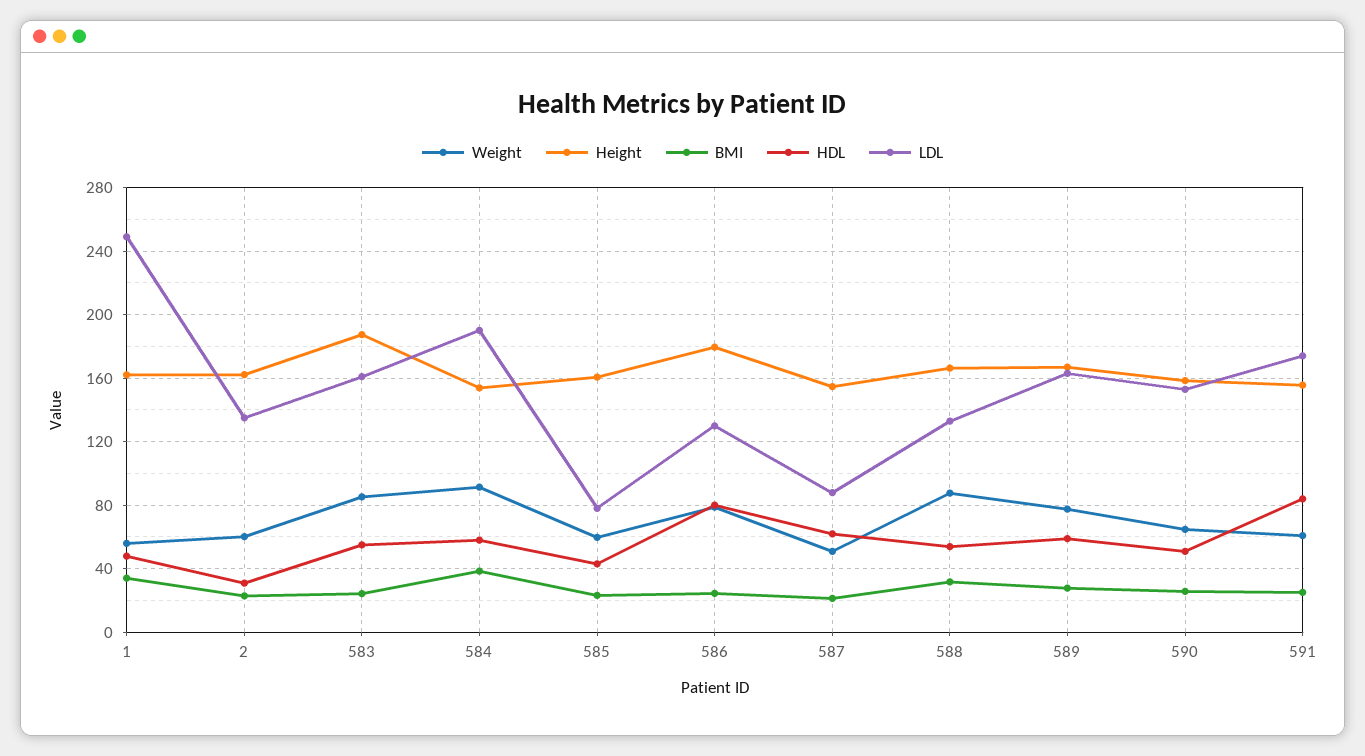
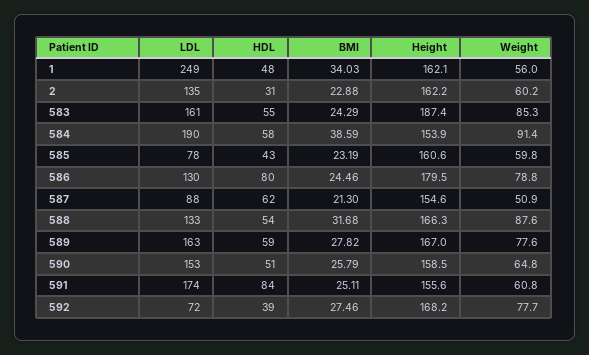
LDL, 592: none -> 72
HDL, 592: none -> 39
BMI, 592: none -> 27.46
Height, 592: none -> 168.2
Weight, 592: none -> 77.7

